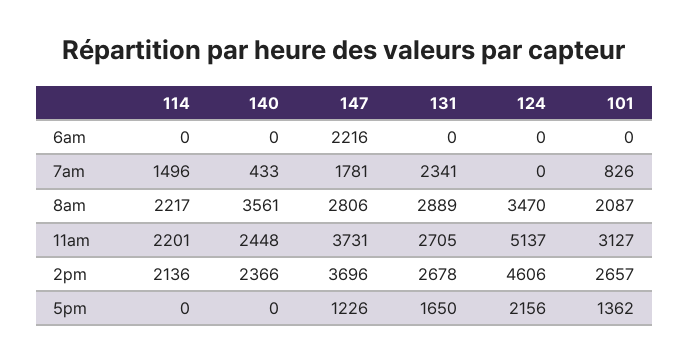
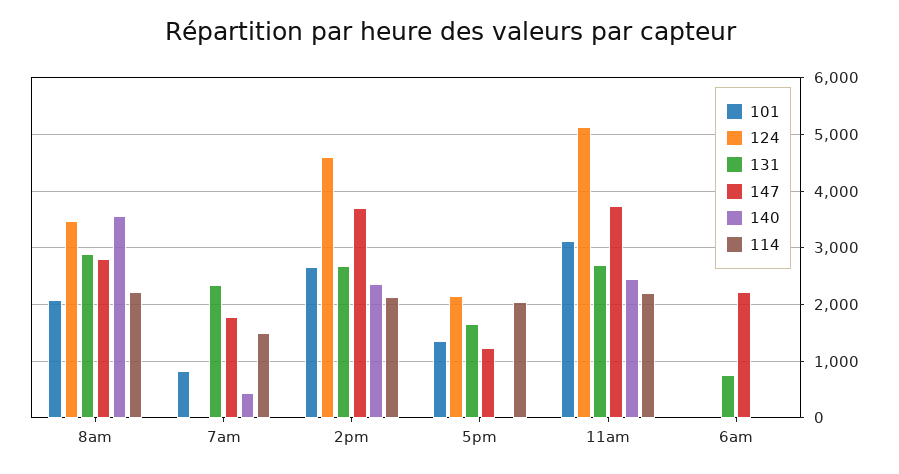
131, 6am: 0 -> 800
114, 5pm: 0 -> 2000

